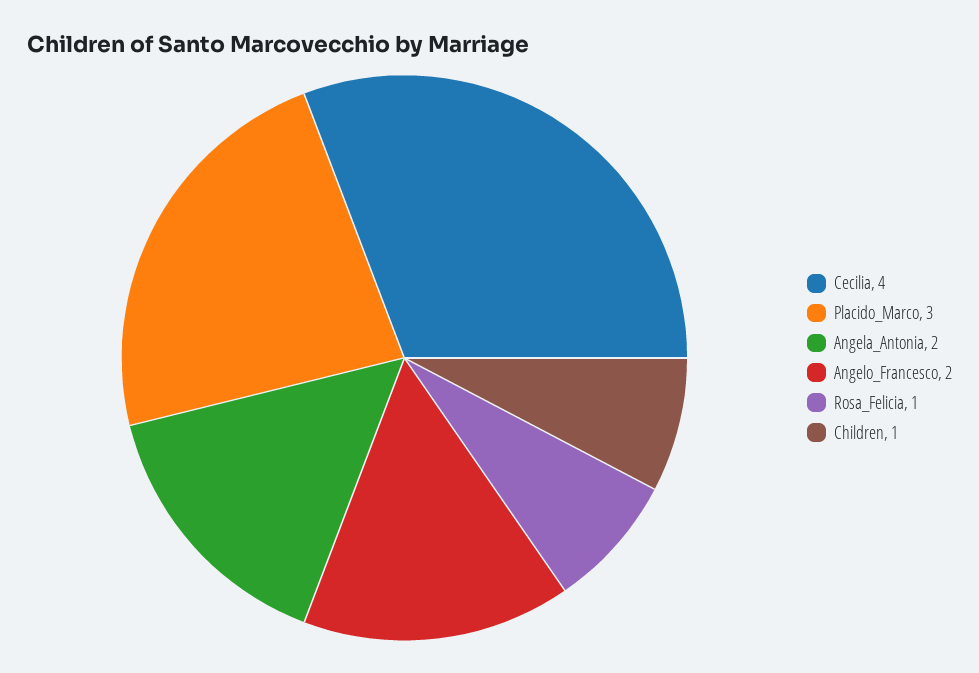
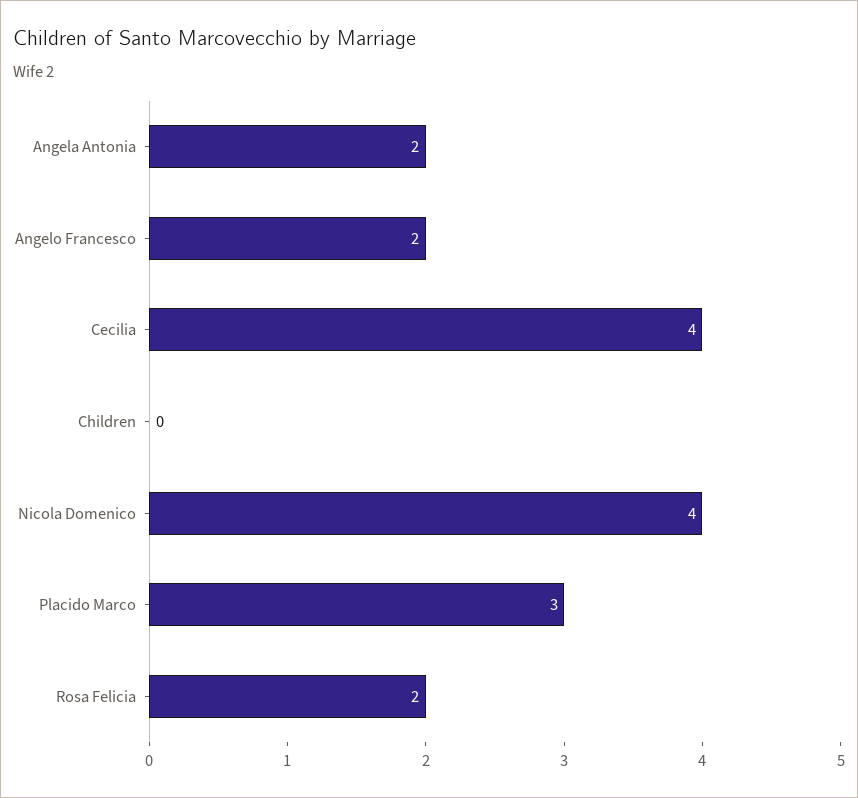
Rosa_Felicia: 1 -> 2
Children: 1 -> 0
Nicola Domenico: none -> 4

